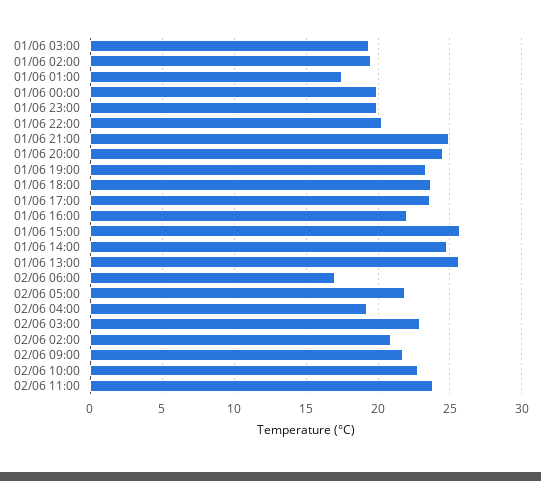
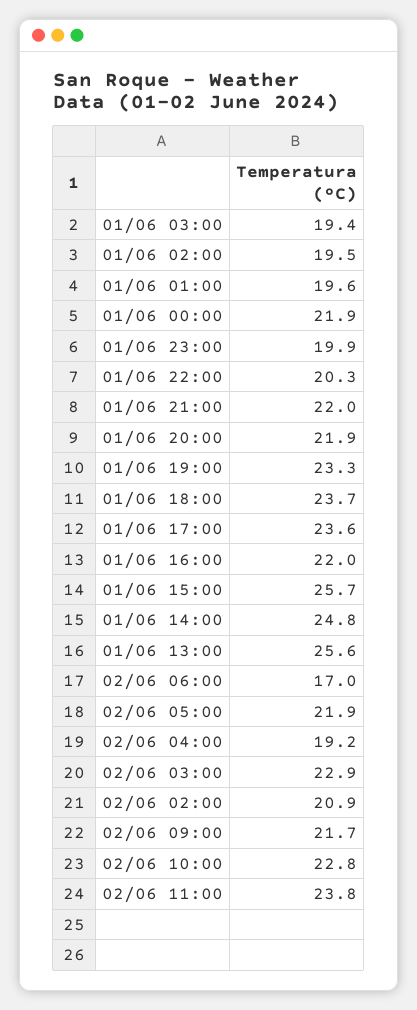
01/06 01:00: 17.5 -> 19.6
01/06 00:00: 20 -> 21.9
01/06 21:00: 25 -> 22
01/06 20:00: 24.5 -> 21.9

